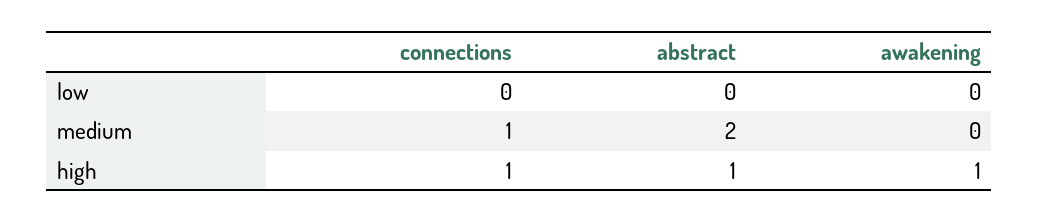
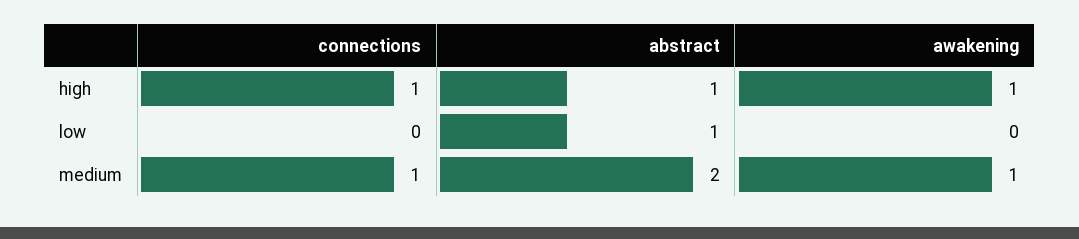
abstract, low: 0 -> 1
awakening, medium: 0 -> 1

